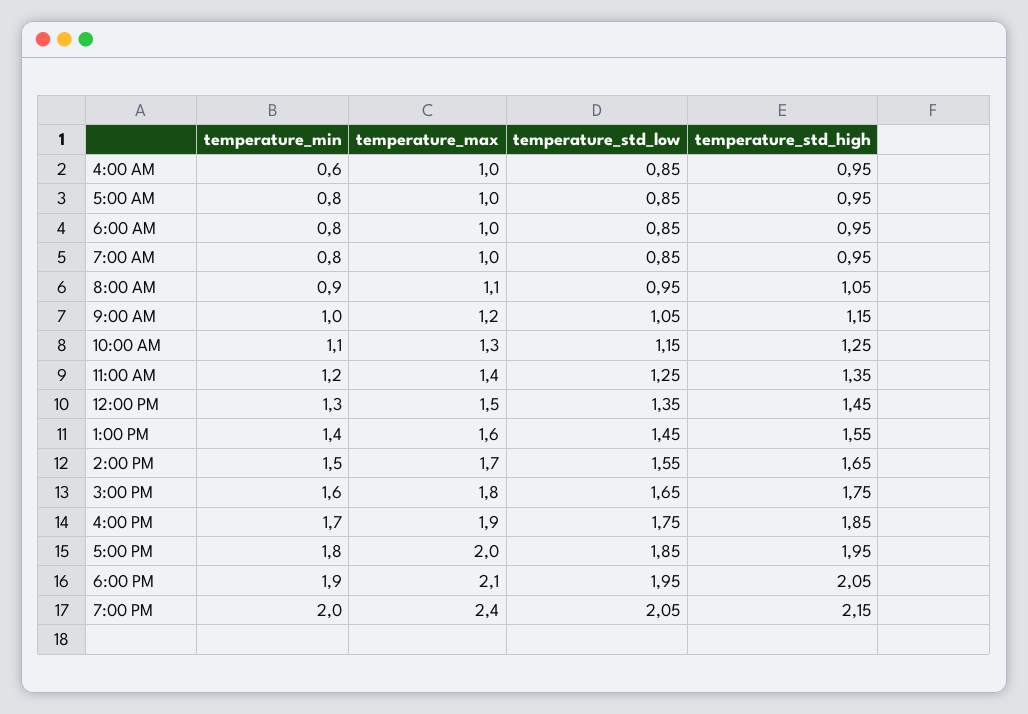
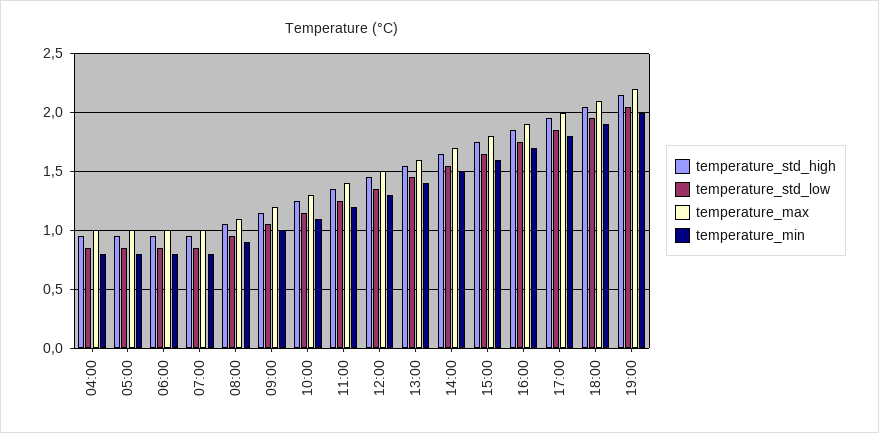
temperature_min, 4:00 AM: 0.6 -> 0.8
temperature_max, 7:00 PM: 2.4 -> 2.2

